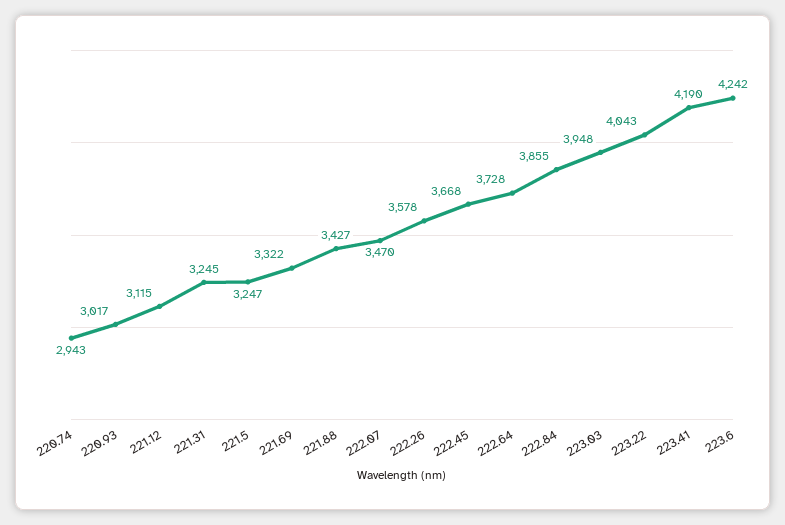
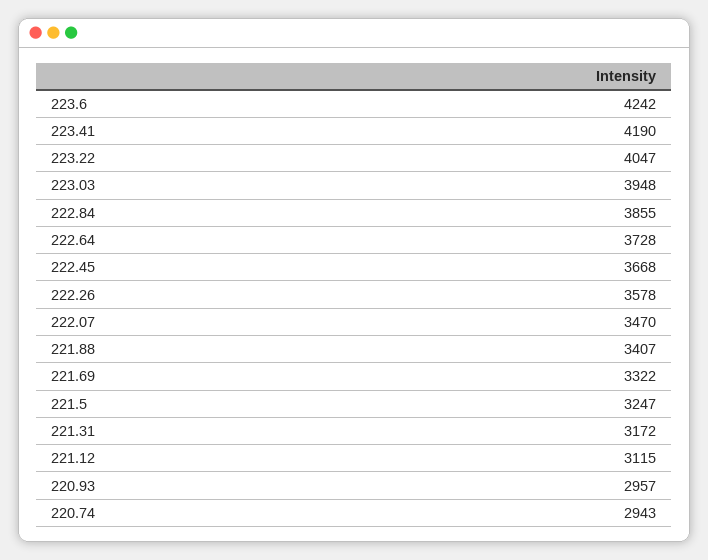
220.93: 3017 -> 2957
221.31: 3245 -> 3172
221.88: 3427 -> 3407
223.22: 4043 -> 4047

